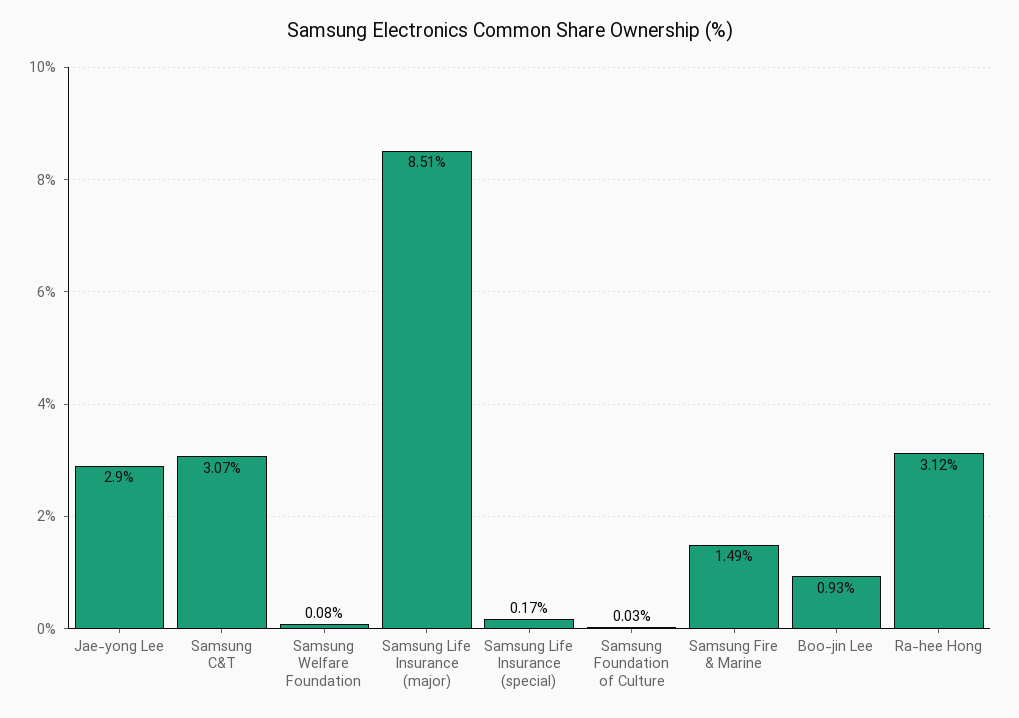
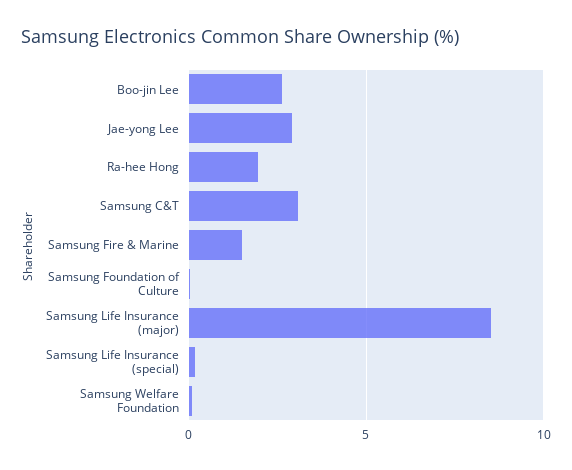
Boo-jin Lee: 0.93 -> 2.5
Ra-hee Hong: 3.12 -> 2

